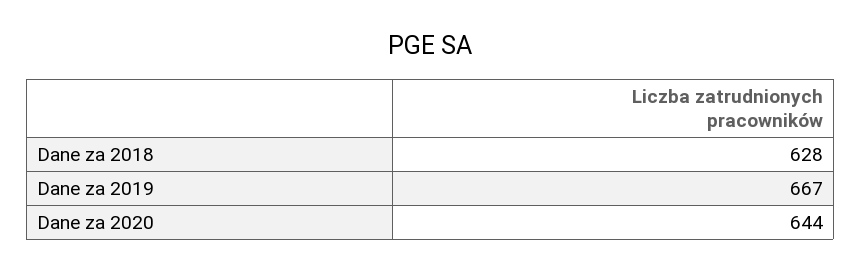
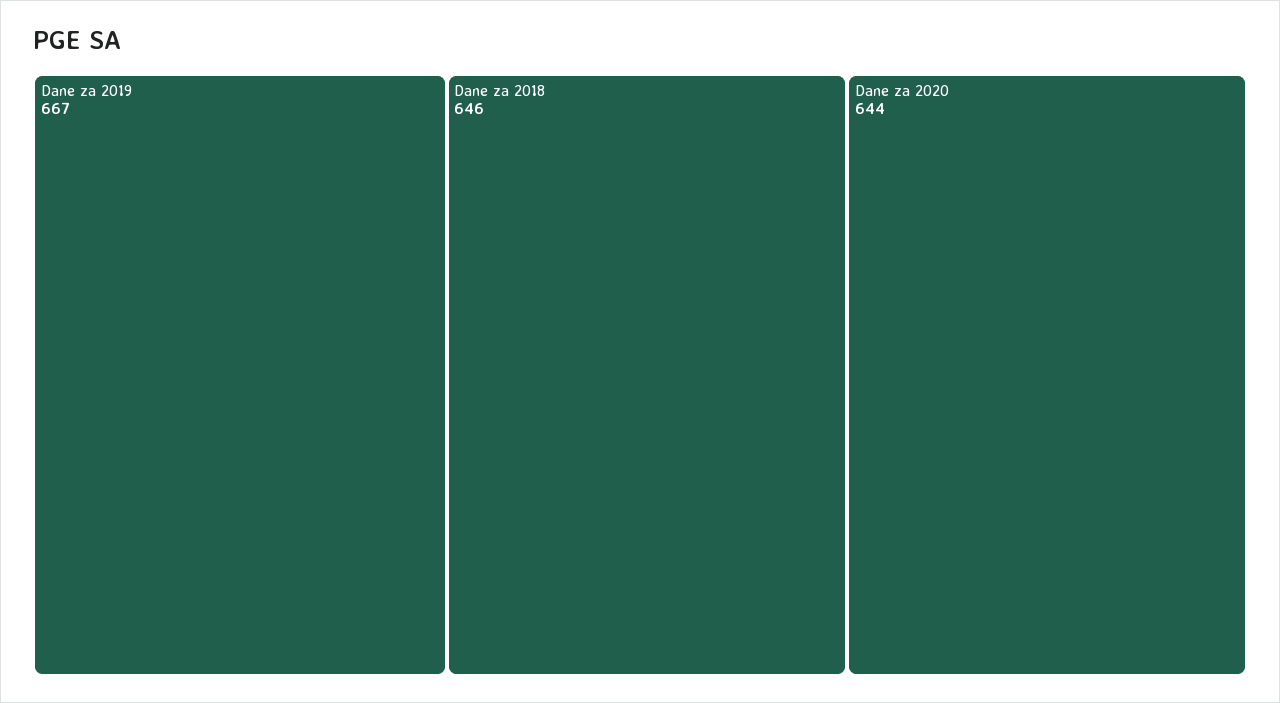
Dane za 2018: 628 -> 646

